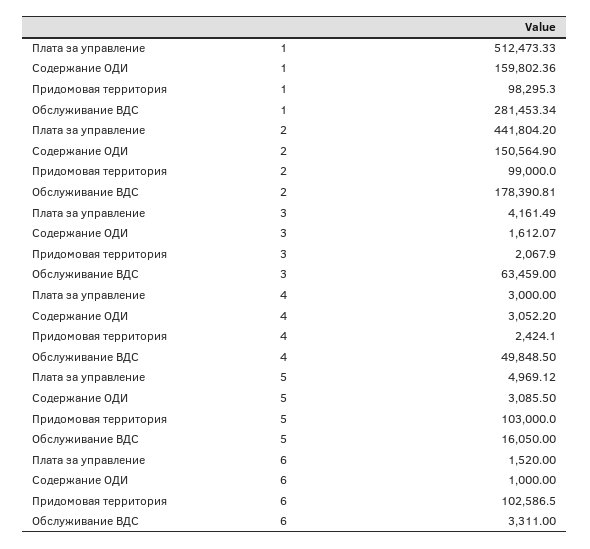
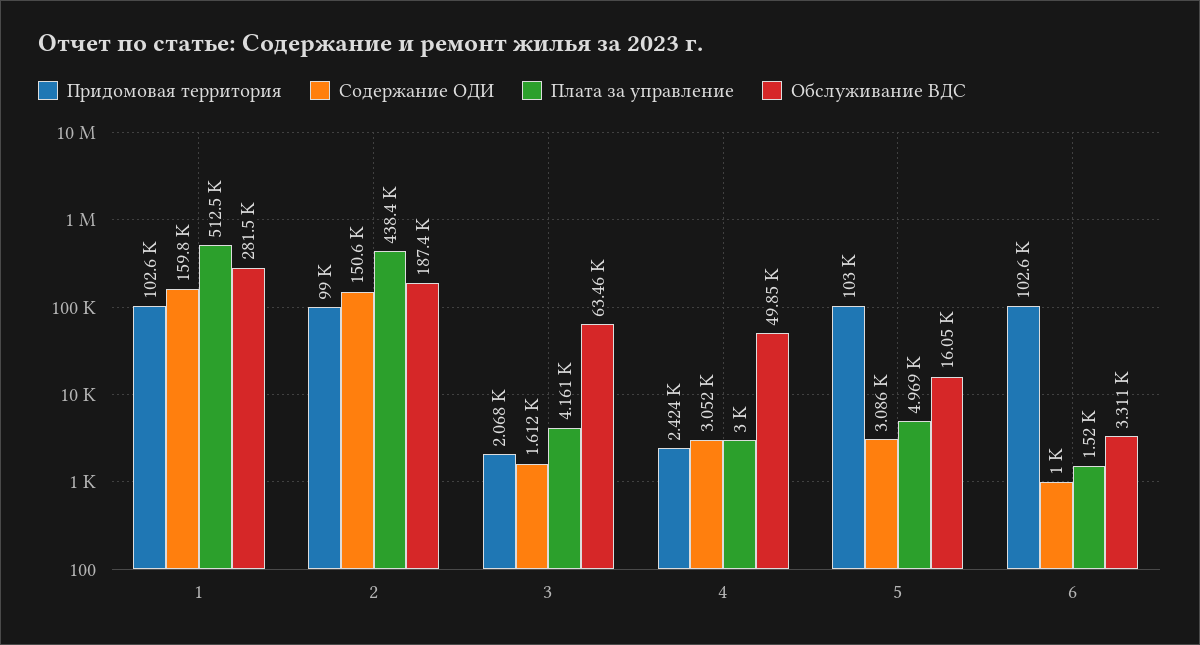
Придомовая территория, 1: 98295.3 -> 102600
Плата за управление, 2: 441804.2 -> 438400
Обслуживание ВДС, 2: 178390.81 -> 187400

